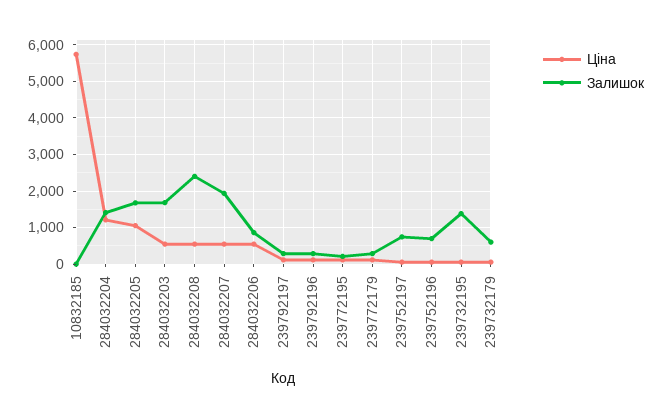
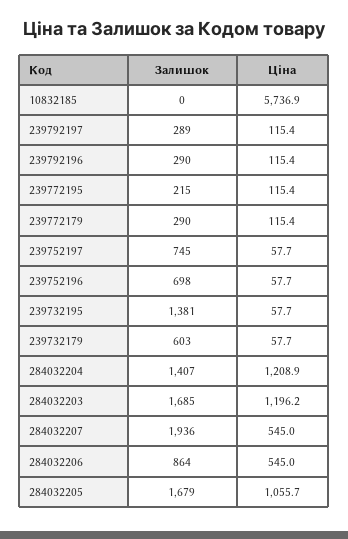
Ціна, 284032203: 600 -> 1196.2
Ціна, 284032208: 600 -> none
Залишок, 284032208: 2400 -> none

